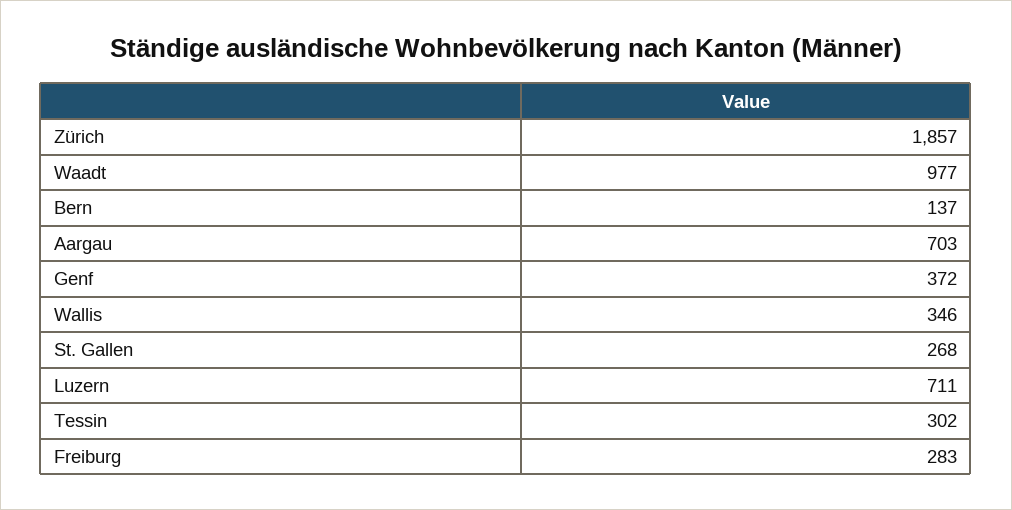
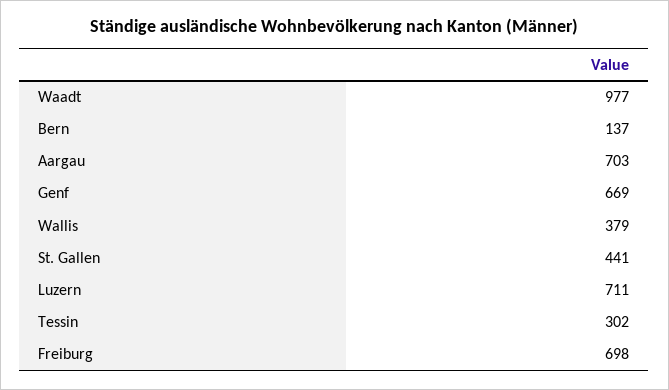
Zürich: 1857 -> none
Genf: 372 -> 669
Wallis: 346 -> 379
St. Gallen: 268 -> 441
Freiburg: 283 -> 698

